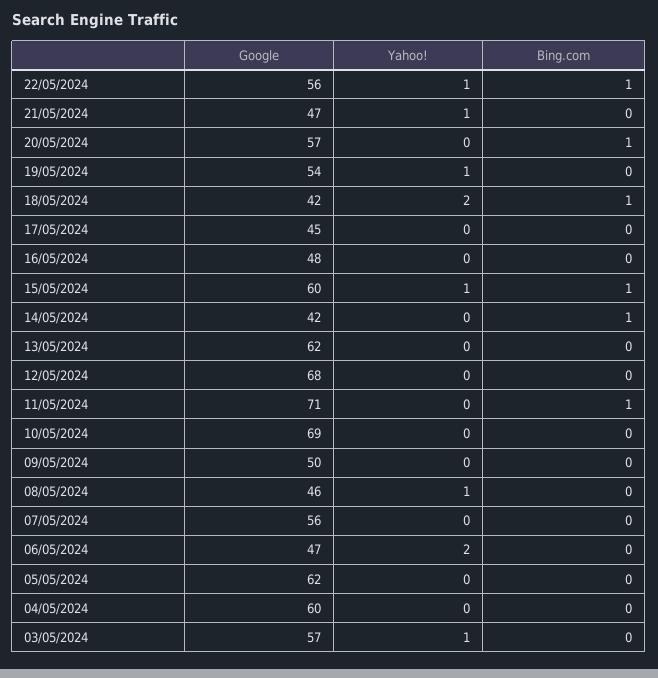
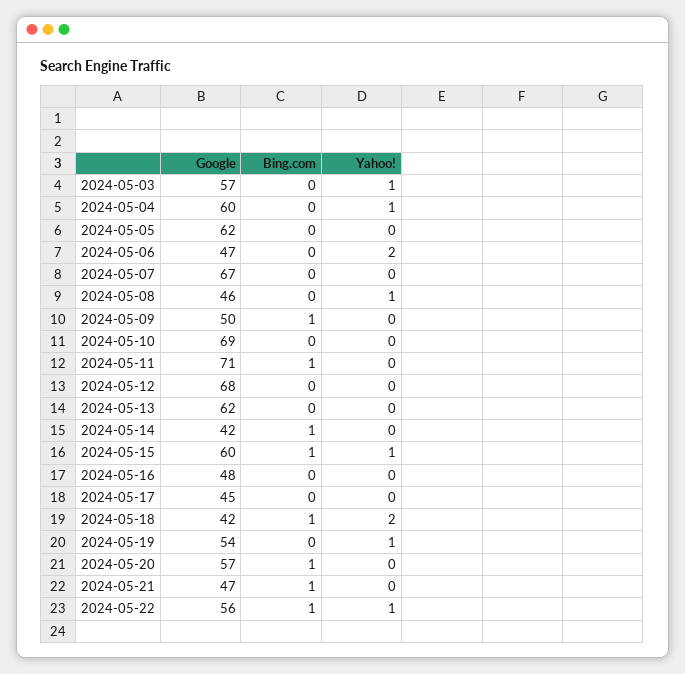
Yahoo!, 21/05/2024: 1 -> 0
Bing.com, 21/05/2024: 0 -> 1
Bing.com, 09/05/2024: 0 -> 1
Google, 07/05/2024: 56 -> 67
Yahoo!, 04/05/2024: 0 -> 1

